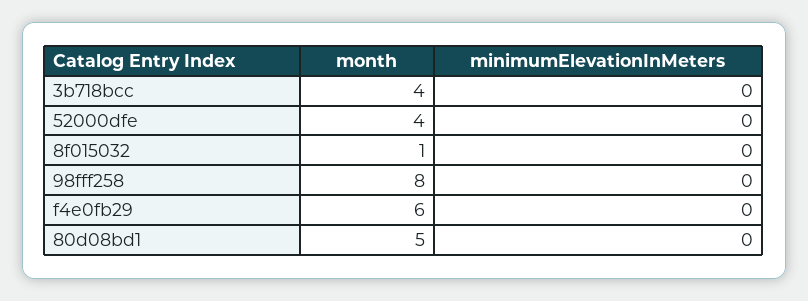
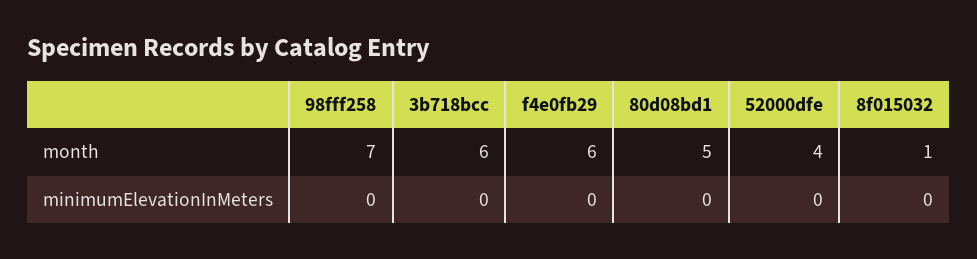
month, 3b718bcc: 4 -> 6
month, 98fff258: 8 -> 7

